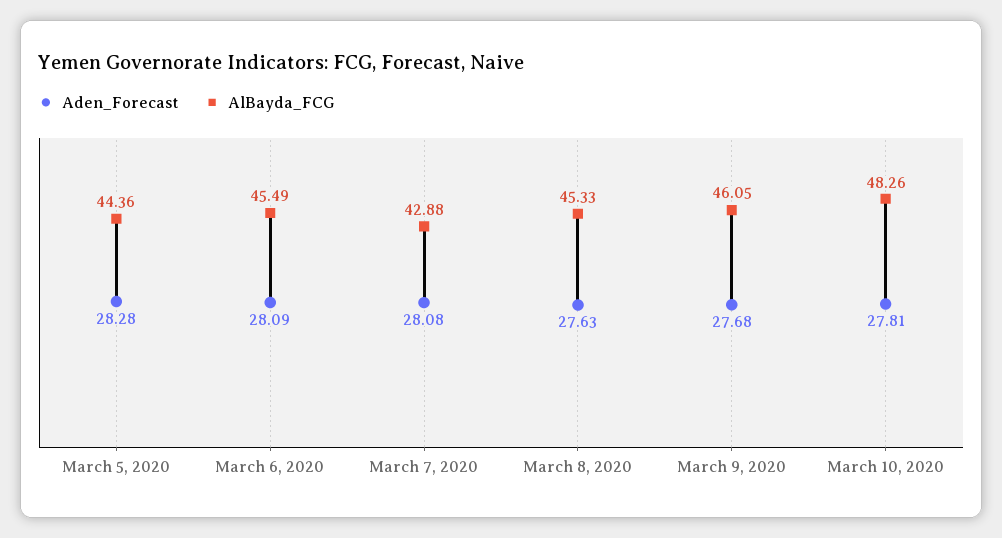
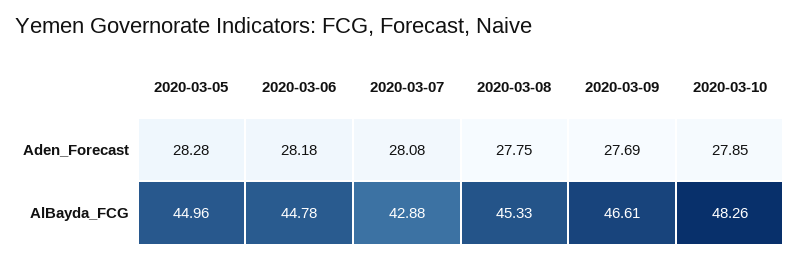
AlBayda_FCG, March 5, 2020: 44.36 -> 44.96
Aden_Forecast, March 6, 2020: 28.09 -> 28.18
AlBayda_FCG, March 6, 2020: 45.49 -> 44.78
Aden_Forecast, March 8, 2020: 27.63 -> 27.75
Aden_Forecast, March 9, 2020: 27.68 -> 27.69
AlBayda_FCG, March 9, 2020: 46.05 -> 46.61
Aden_Forecast, March 10, 2020: 27.81 -> 27.85

